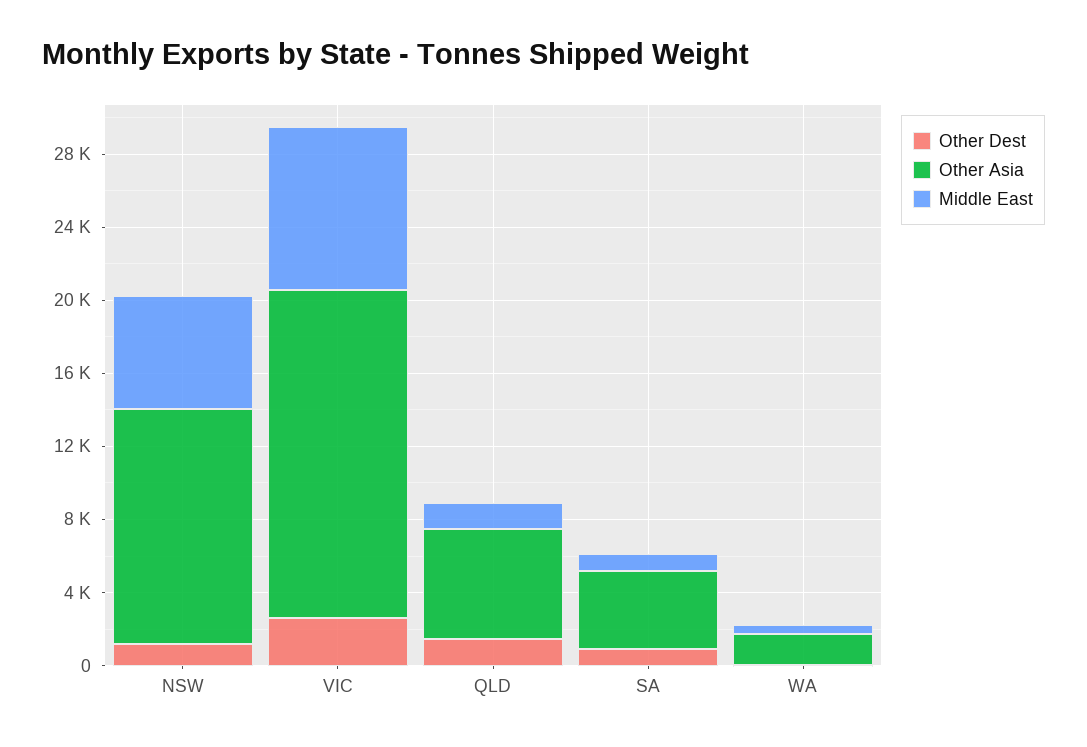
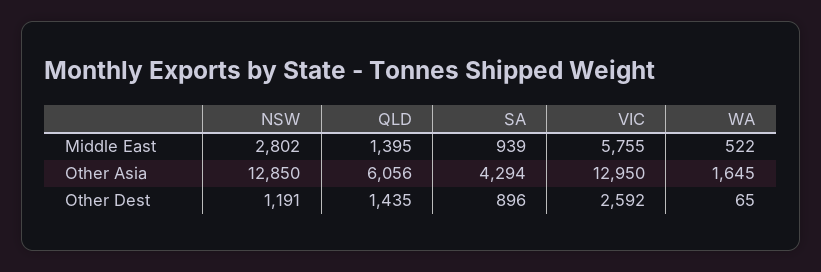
Middle East, NSW: 6000 -> 2802
Other Asia, VIC: 18000 -> 12950
Middle East, VIC: 9000 -> 5755

